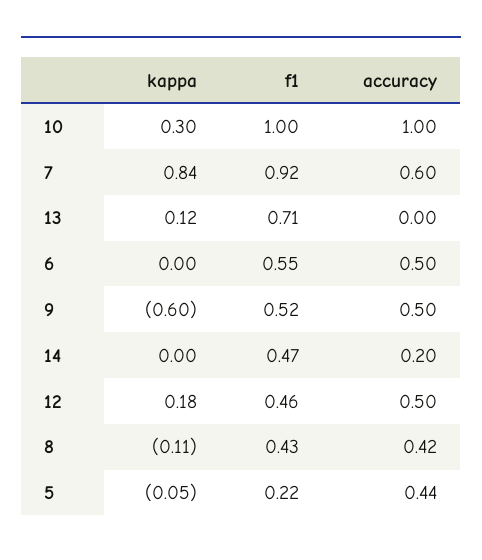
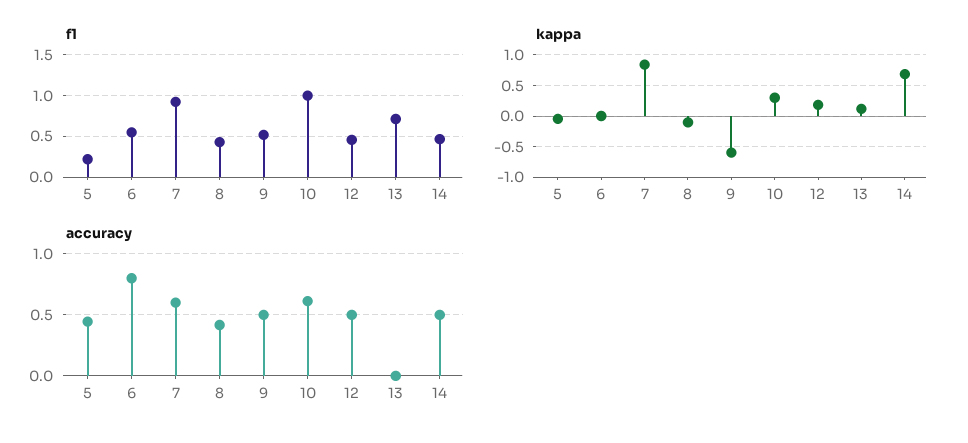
accuracy, 10: 1 -> 0.6
accuracy, 6: 0.5 -> 0.8
kappa, 14: 0 -> 0.7
accuracy, 14: 0.2 -> 0.5

